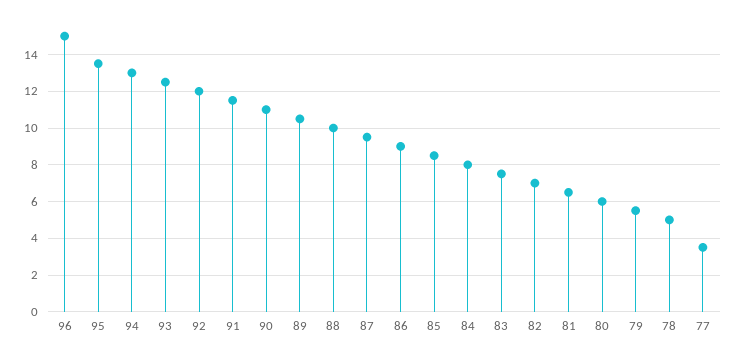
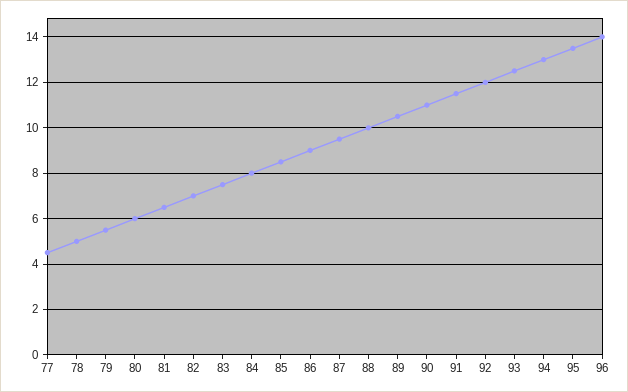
96: 15 -> 14
77: 3.5 -> 4.5

